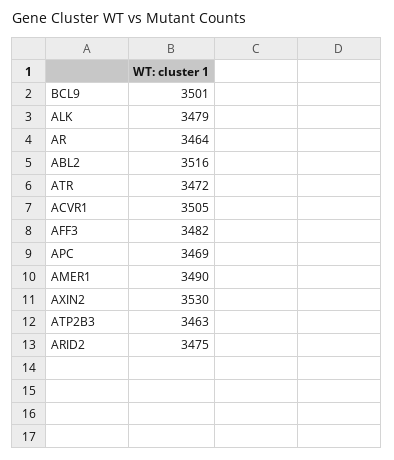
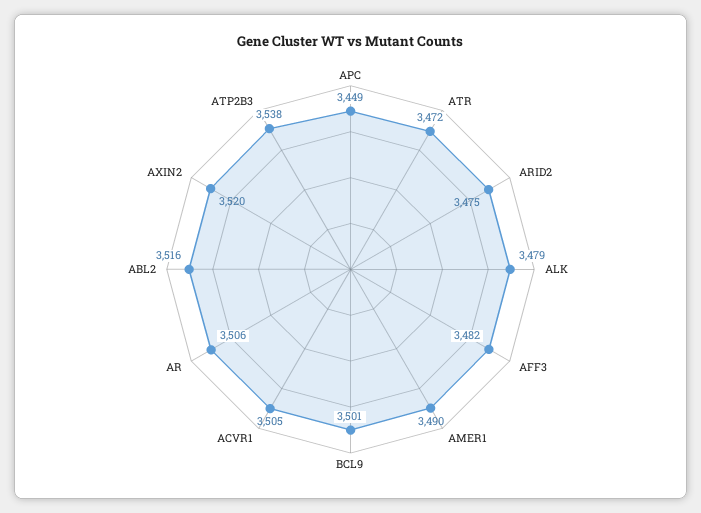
AR: 3464 -> 3506
APC: 3469 -> 3449
AXIN2: 3530 -> 3520
ATP2B3: 3463 -> 3538

